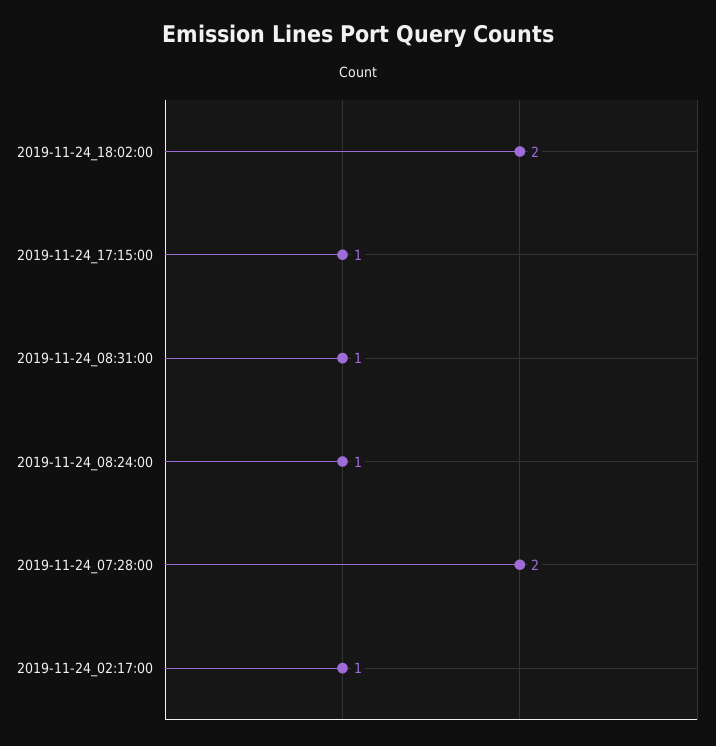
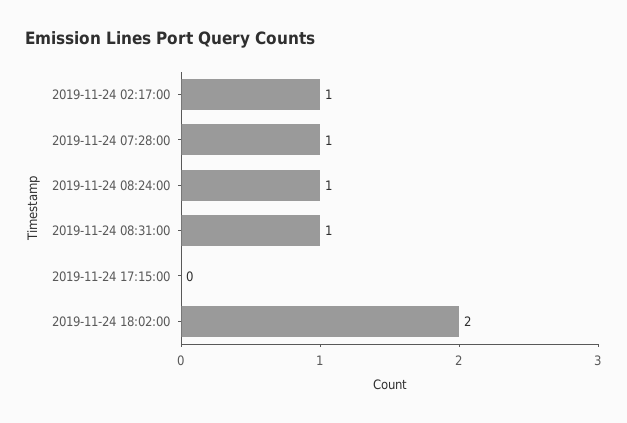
2019-11-24_17:15:00: 1 -> 0
2019-11-24_07:28:00: 2 -> 1

